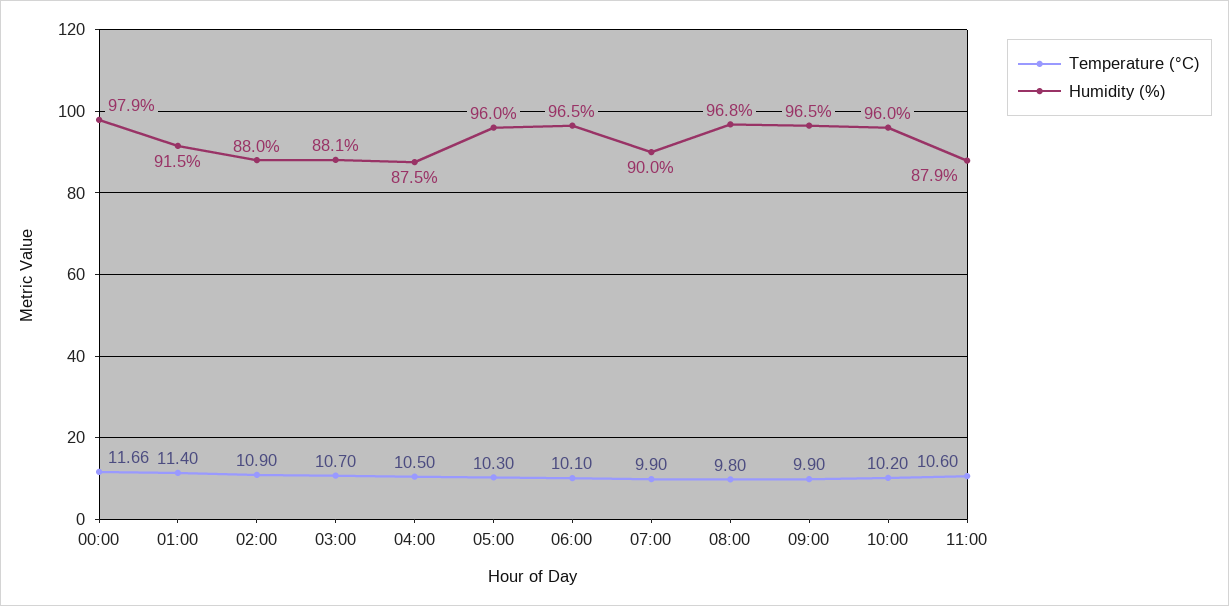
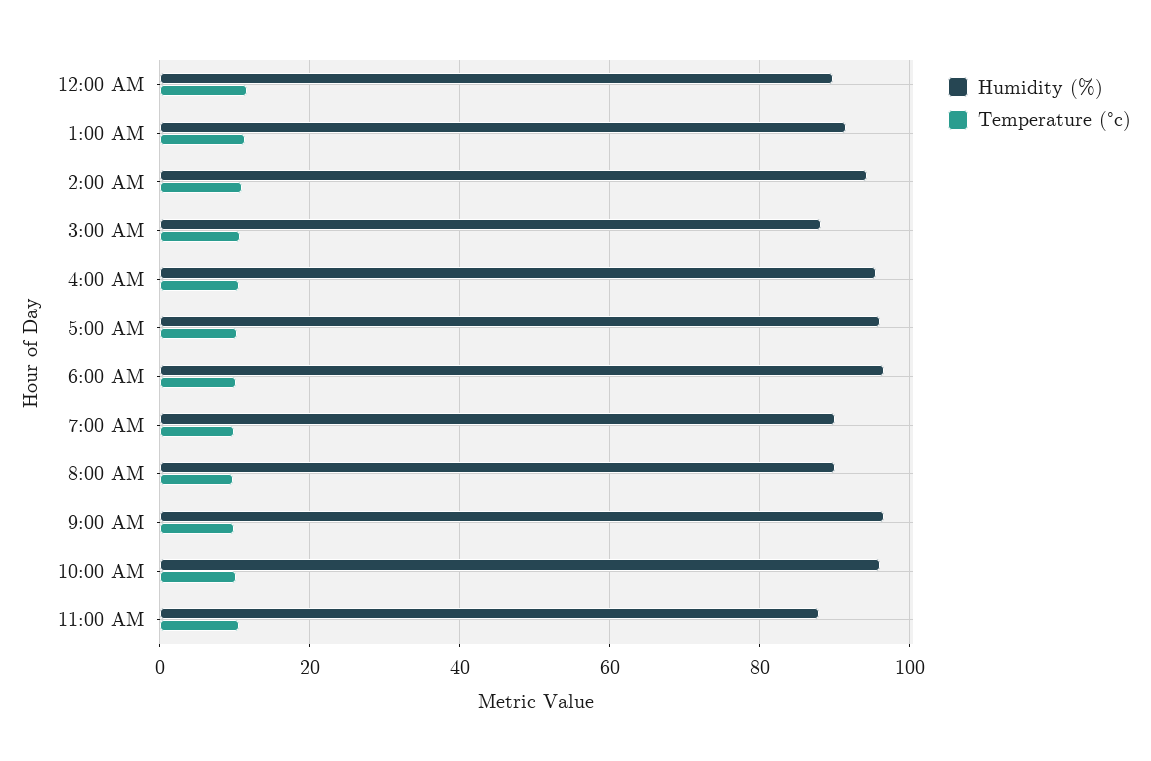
Humidity (%), 00:00: 97.9 -> 90
Humidity (%), 02:00: 88 -> 94
Humidity (%), 04:00: 87.5 -> 96
Humidity (%), 08:00: 96.8 -> 90

